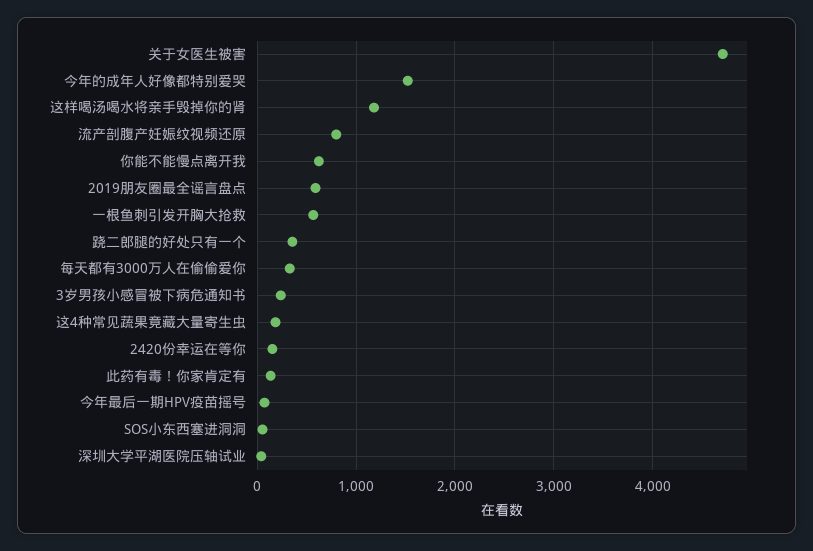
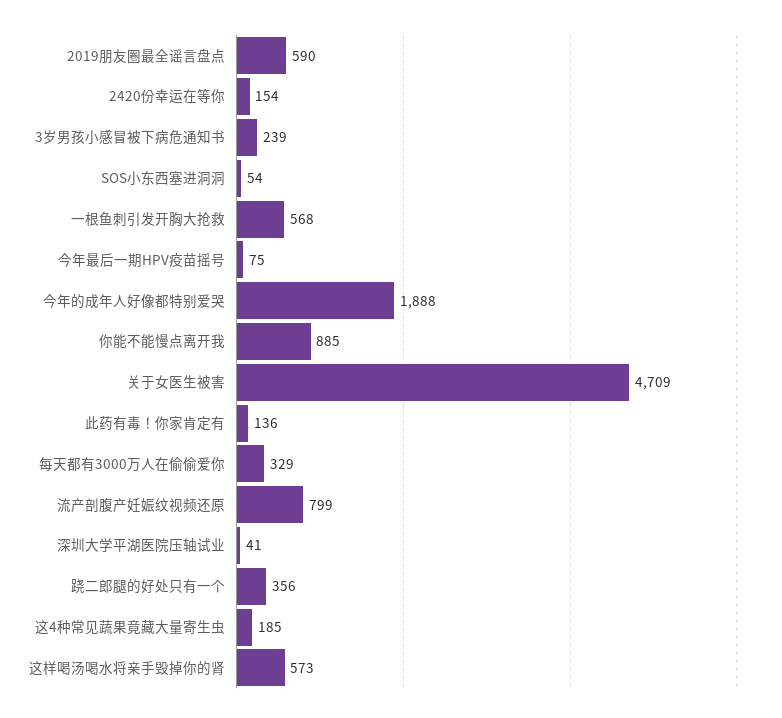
今年的成年人好像都特别爱哭: 1500 -> 1888
这样喝汤喝水将亲手毁掉你的肾: 1200 -> 573
你能不能慢点离开我: 600 -> 885

